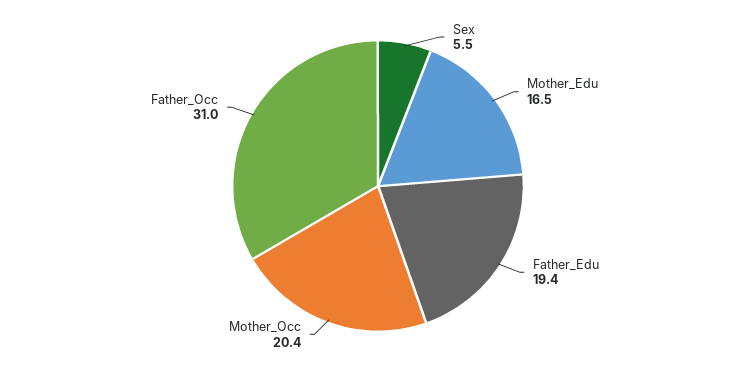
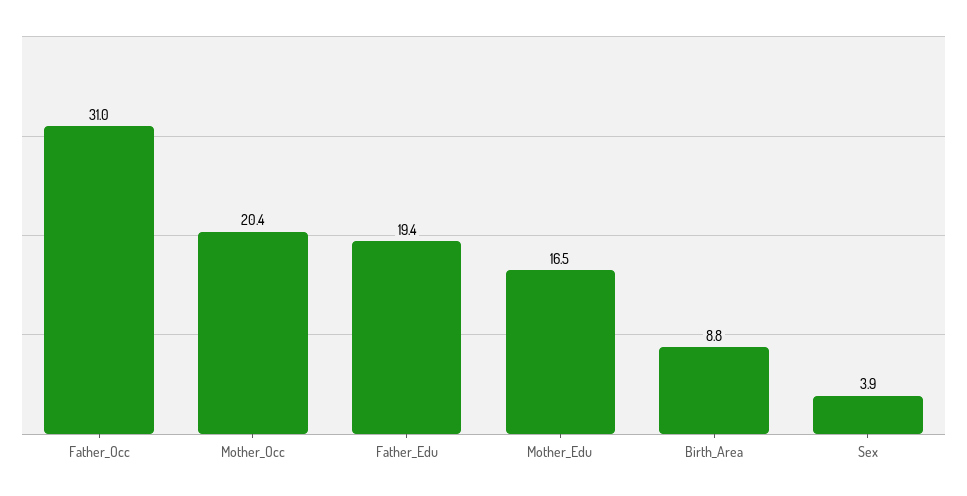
Sex: 5.5 -> 3.9
Birth_Area: none -> 8.8

